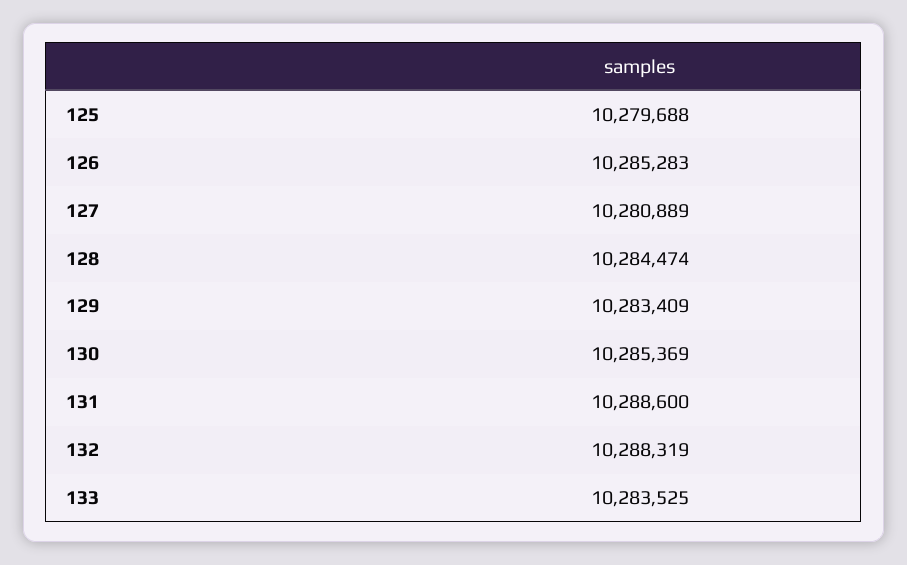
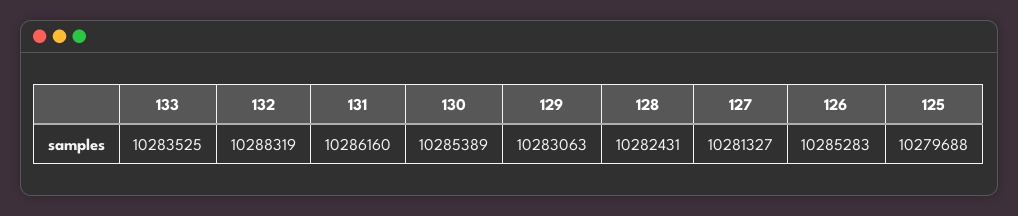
127: 10280889 -> 10281327
128: 10284474 -> 10282431
129: 10283409 -> 10283063
130: 10285369 -> 10285389
131: 10288600 -> 10286160

